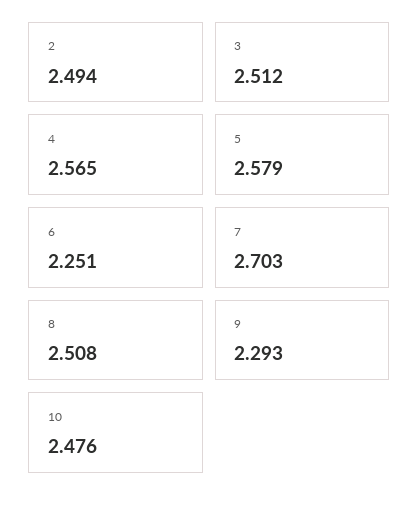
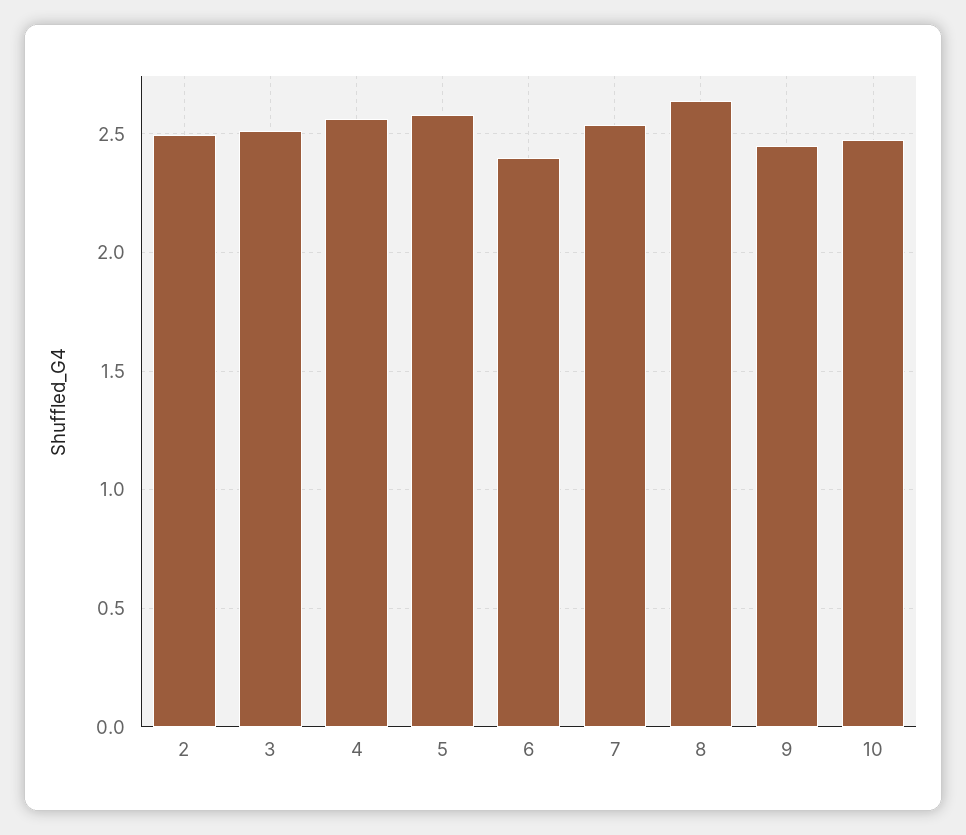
6: 2.251 -> 2.4
7: 2.703 -> 2.55
8: 2.508 -> 2.65
9: 2.293 -> 2.45

